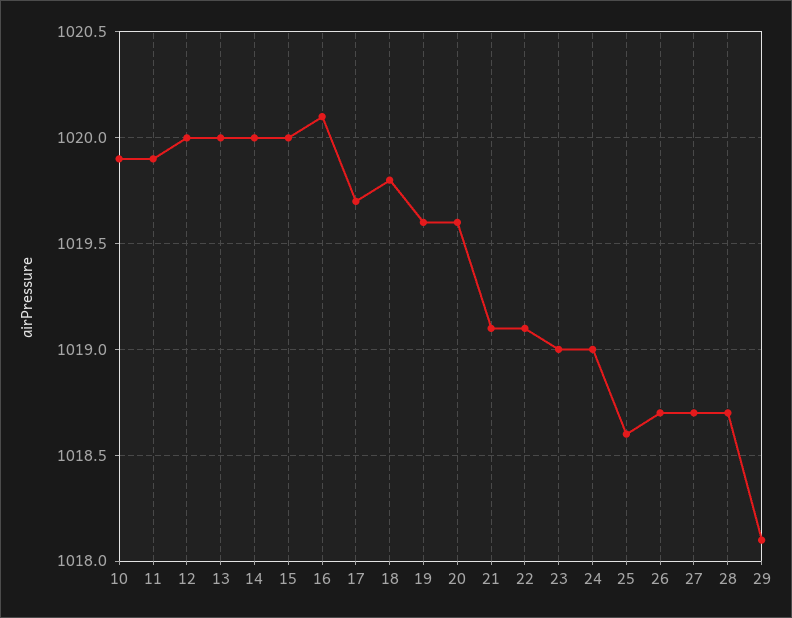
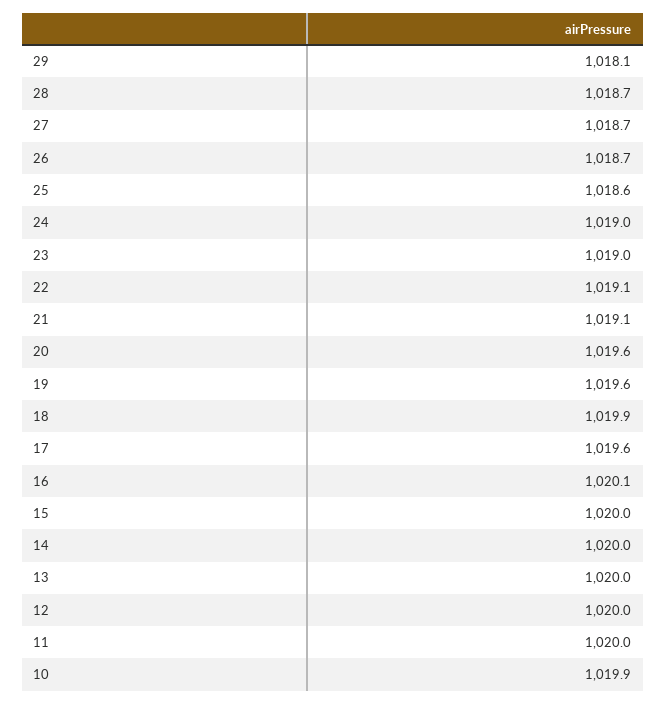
11: 1019.9 -> 1020
17: 1019.7 -> 1019.6
18: 1019.8 -> 1019.9

